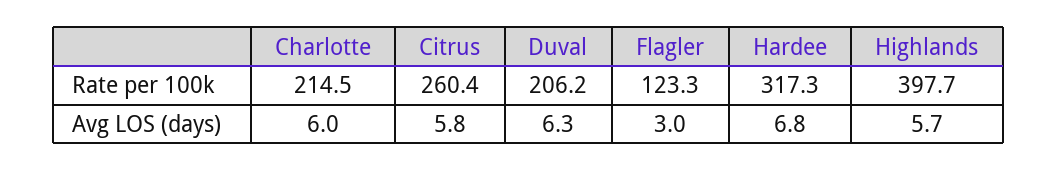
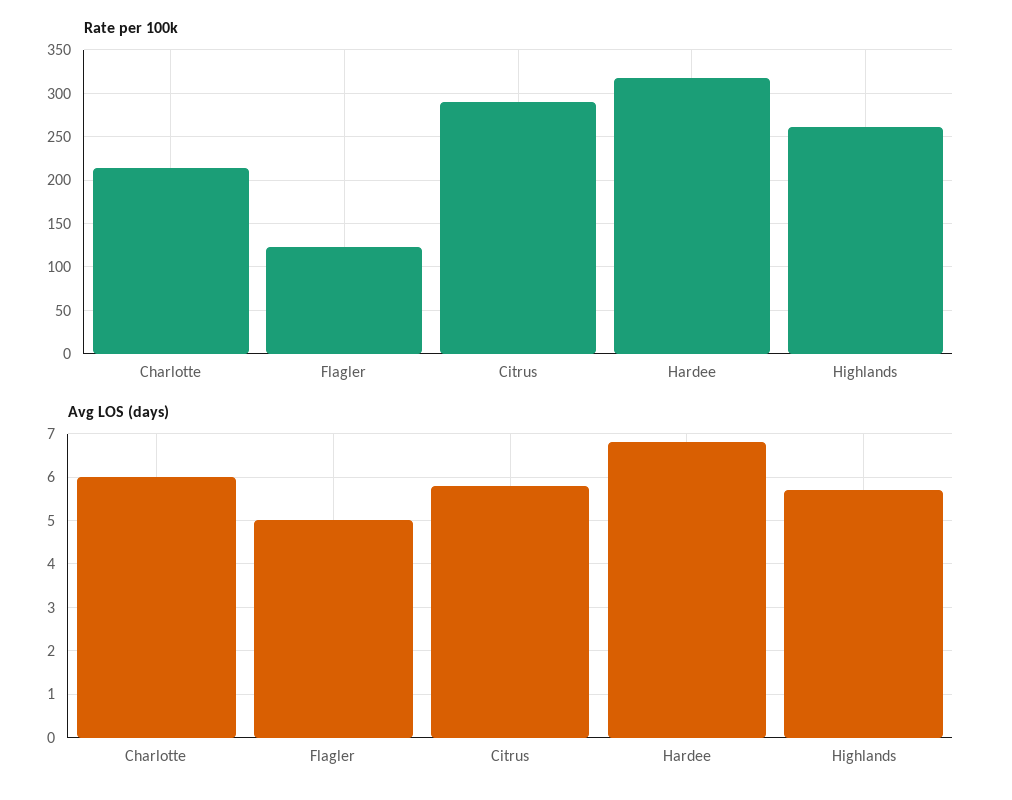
Rate per 100k, Citrus: 260.4 -> 290
Rate per 100k, Duval: 206.2 -> none
Rate per 100k, Highlands: 397.7 -> 260
Avg LOS (days), Duval: 6.3 -> none
Avg LOS (days), Flagler: 3 -> 5

